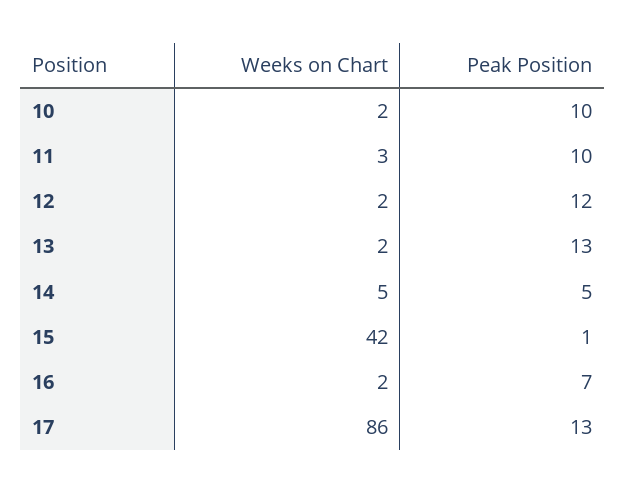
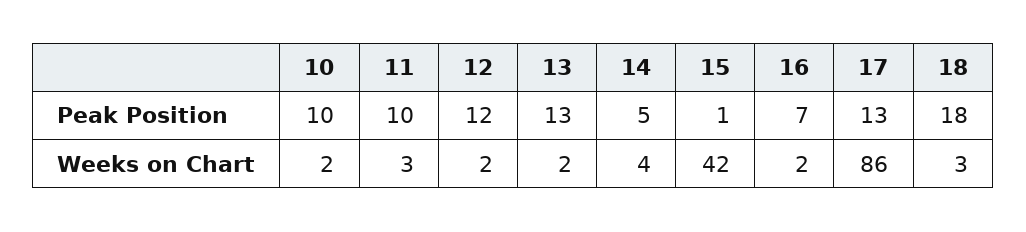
Weeks on Chart, 14: 5 -> 4
Peak Position, 18: none -> 18
Weeks on Chart, 18: none -> 3

